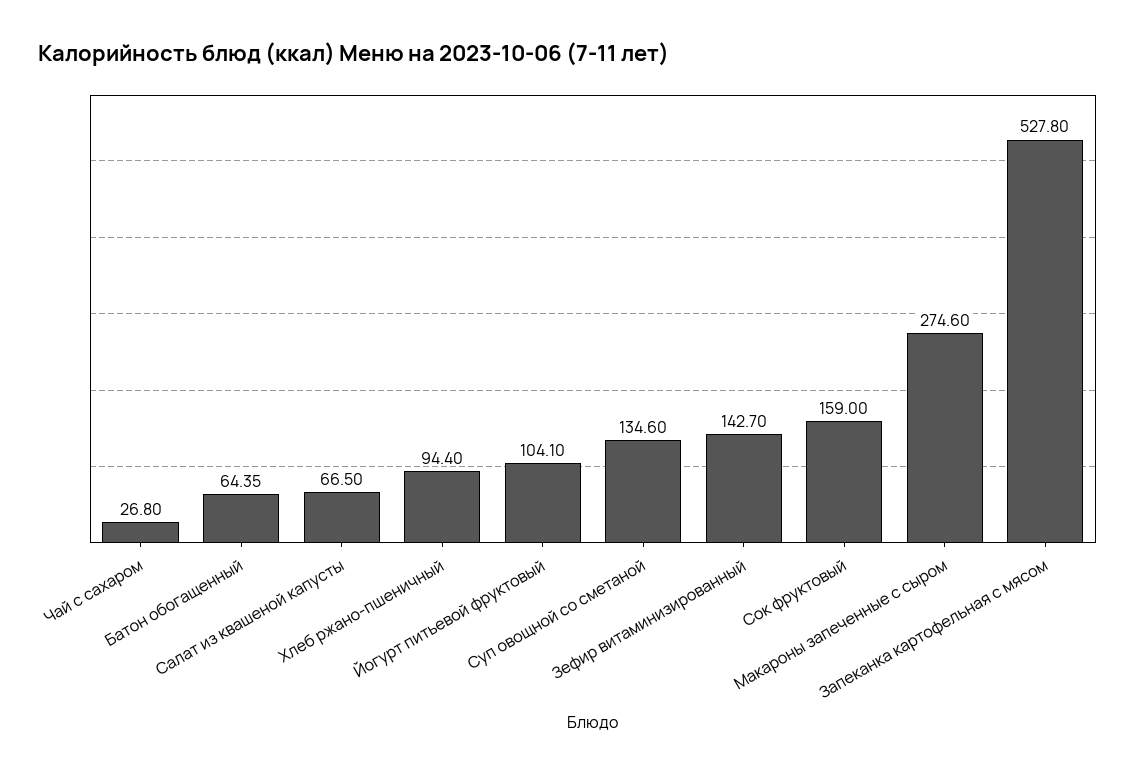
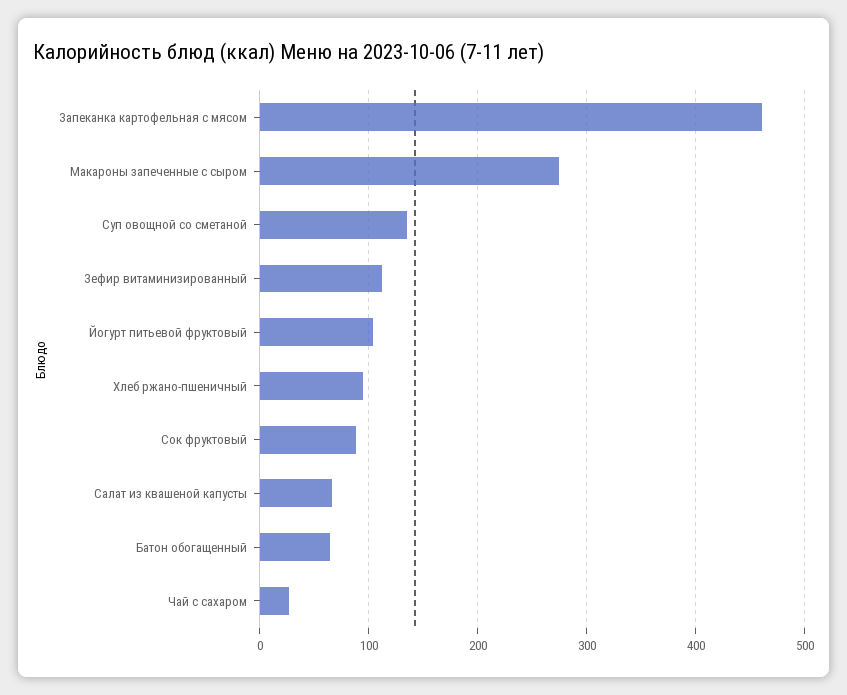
Зефир витаминизированный: 142.7 -> 110
Сок фруктовый: 159 -> 90
Запеканка картофельная с мясом: 527.8 -> 460

